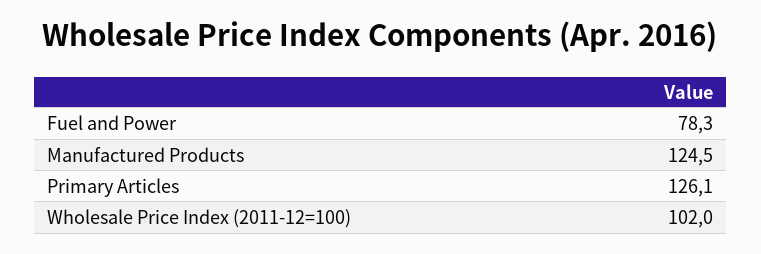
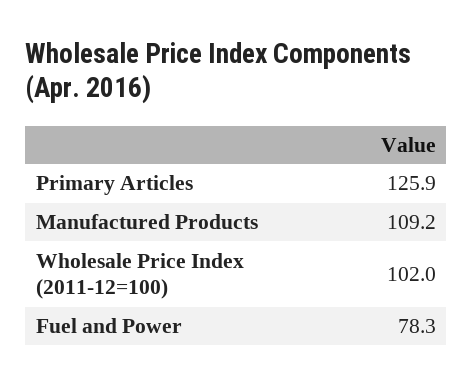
Manufactured Products: 124.5 -> 109.2
Primary Articles: 126.1 -> 125.9

